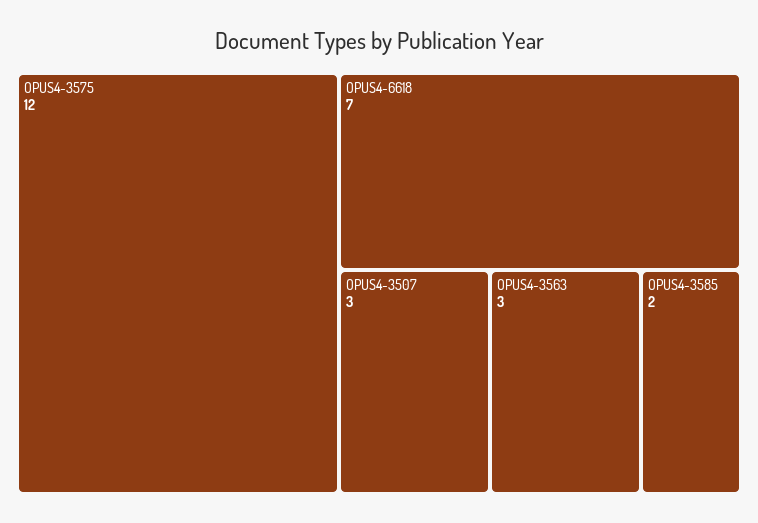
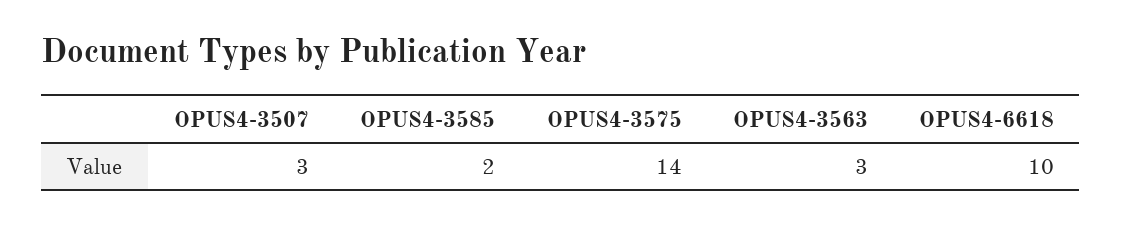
OPUS4-3575: 12 -> 14
OPUS4-6618: 7 -> 10

